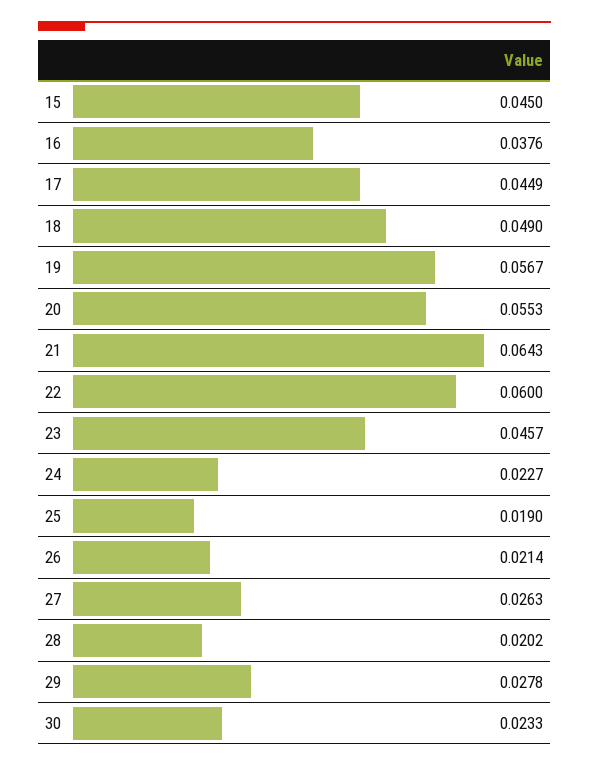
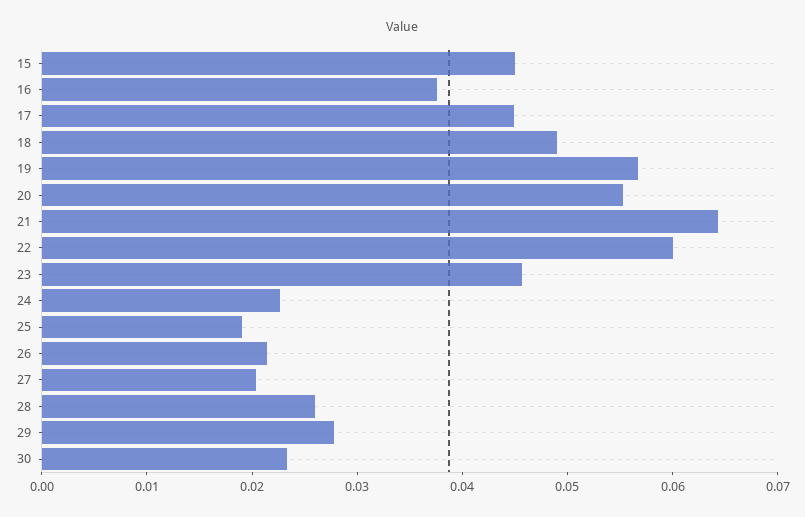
27: 0.0263 -> 0.02
28: 0.0202 -> 0.026

